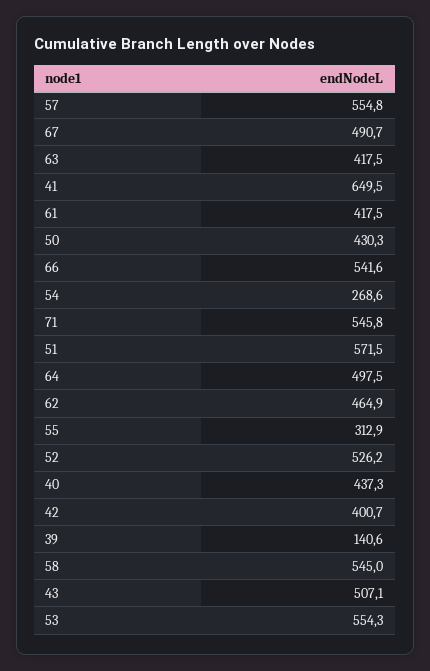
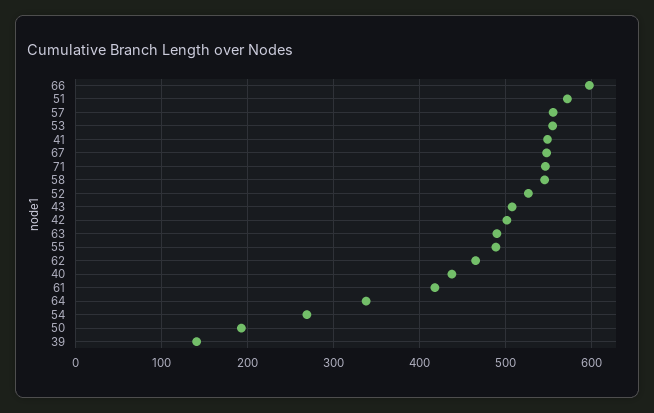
67: 490.7 -> 550
63: 417.5 -> 490
41: 649.5 -> 550
50: 430.3 -> 190
66: 541.6 -> 600
64: 497.5 -> 340
55: 312.9 -> 490
42: 400.7 -> 500

